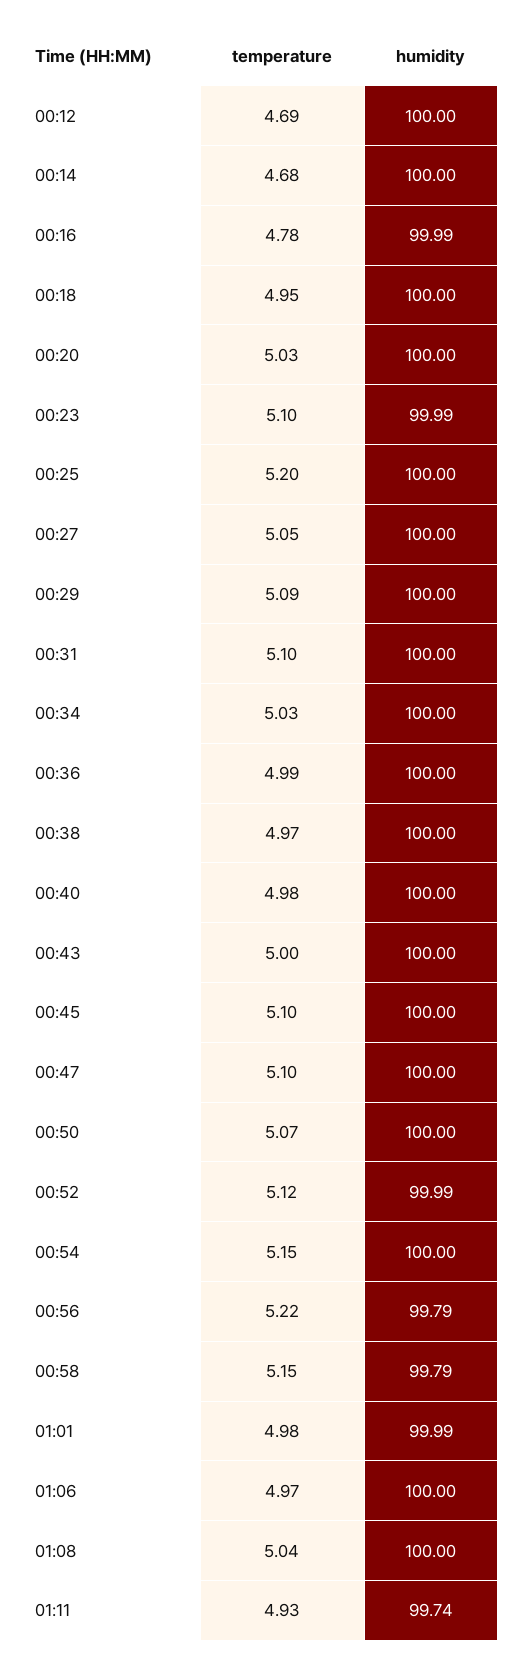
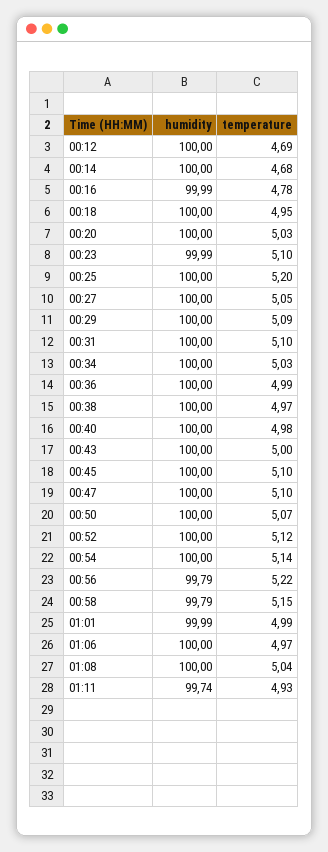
humidity, 00:52: 99.99 -> 100
temperature, 00:54: 5.15 -> 5.14
temperature, 01:01: 4.98 -> 4.99

